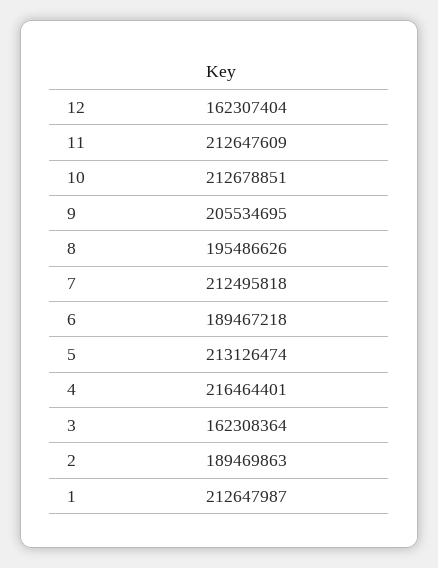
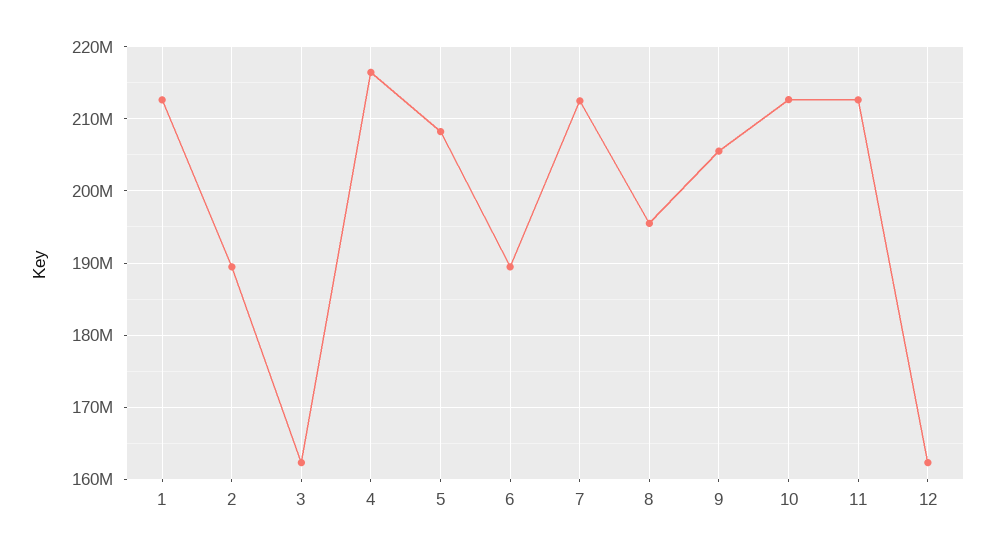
5: 213126474 -> 208000000

